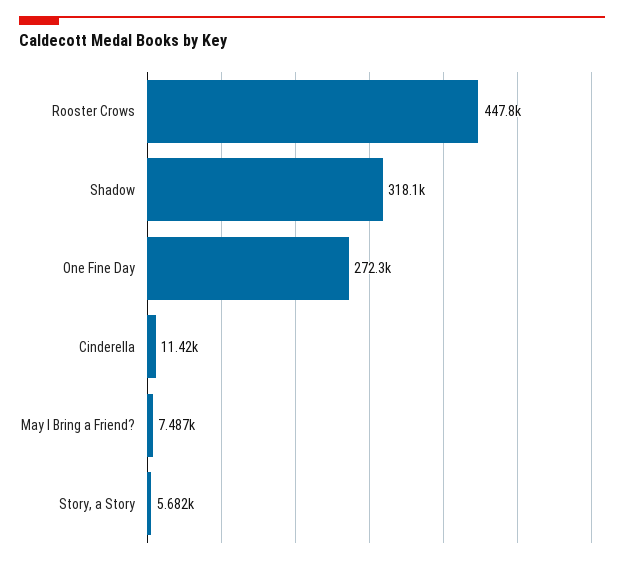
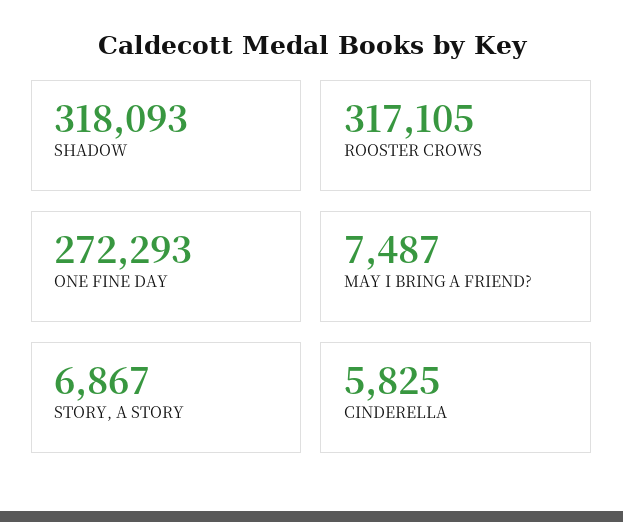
Rooster Crows: 447800 -> 317105
Cinderella: 11420 -> 5825
Story, a Story: 5682 -> 6867

